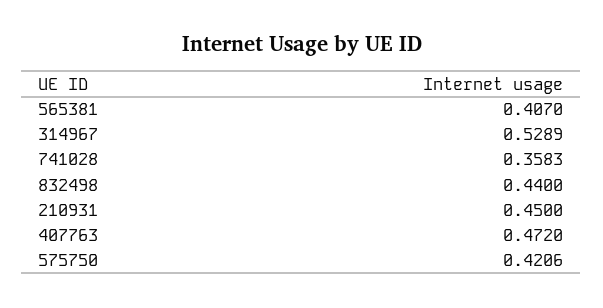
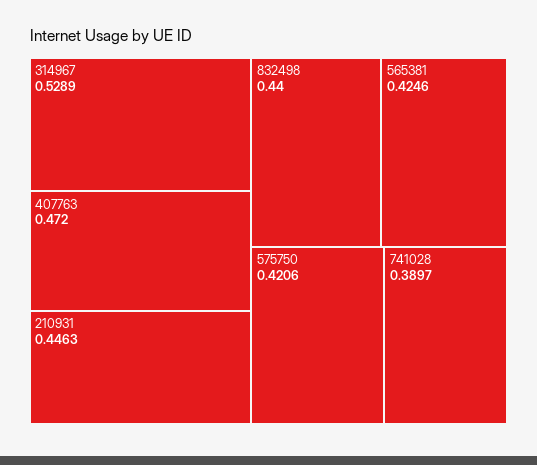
565381: 0.407 -> 0.4246
741028: 0.3583 -> 0.3897
210931: 0.45 -> 0.4463

